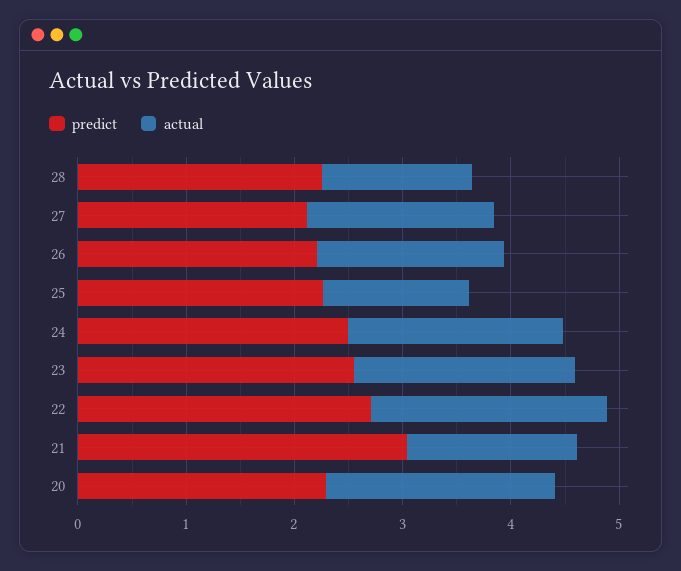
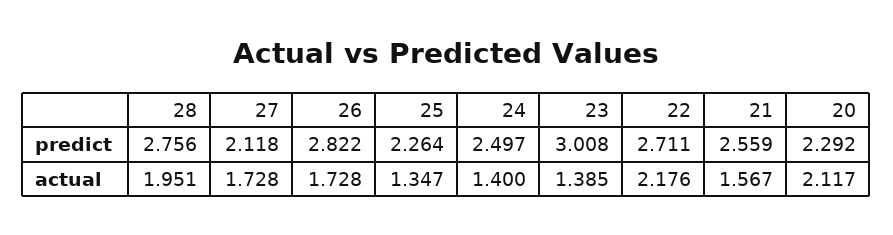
predict, 28: 2.2 -> 2.756
actual, 28: 1.4 -> 1.951
predict, 26: 2.2 -> 2.822
actual, 24: 2 -> 1.4
predict, 23: 2.6 -> 3.008
actual, 23: 2 -> 1.385
predict, 21: 3 -> 2.559

